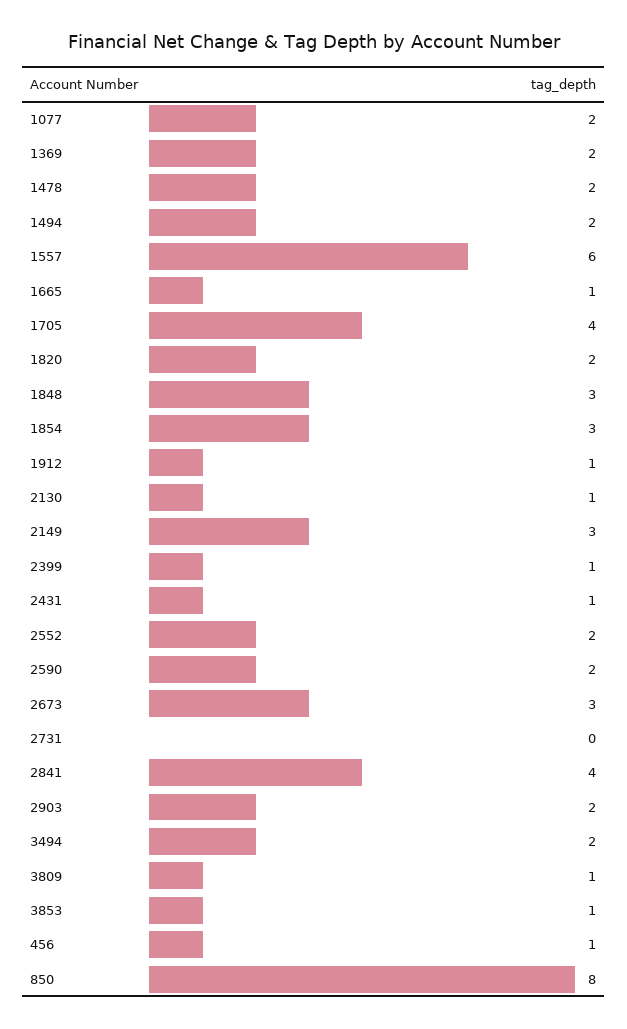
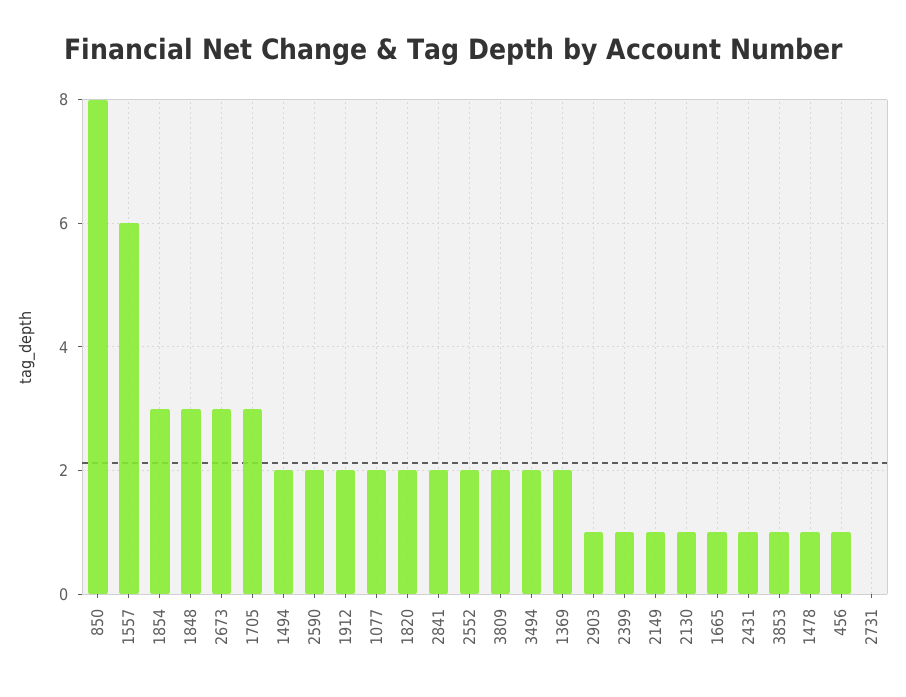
1478: 2 -> 1
1705: 4 -> 3
1912: 1 -> 2
2149: 3 -> 1
2841: 4 -> 2
2903: 2 -> 1
3809: 1 -> 2

